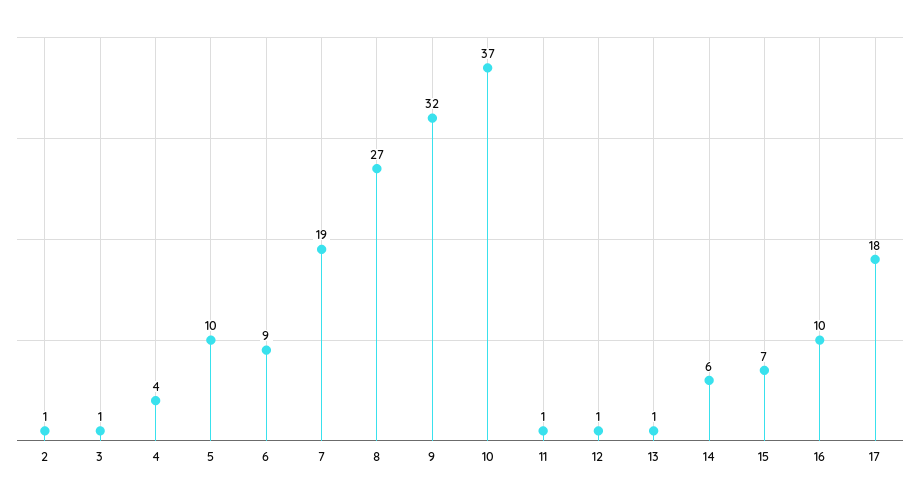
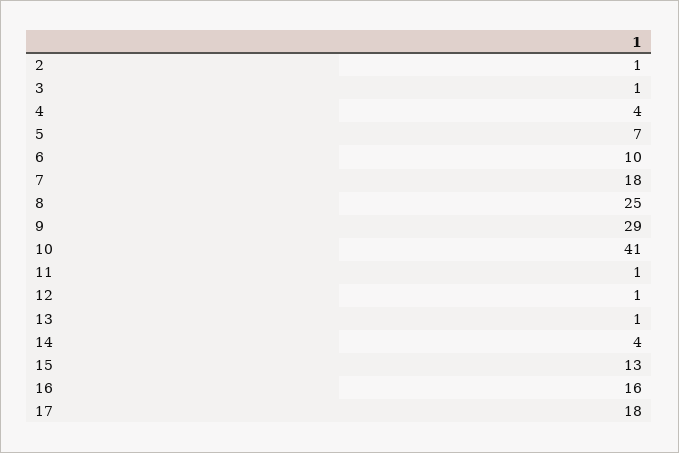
5: 10 -> 7
6: 9 -> 10
7: 19 -> 18
8: 27 -> 25
9: 32 -> 29
10: 37 -> 41
14: 6 -> 4
15: 7 -> 13
16: 10 -> 16

